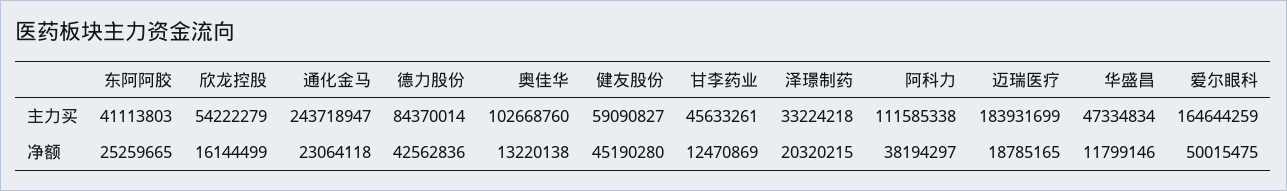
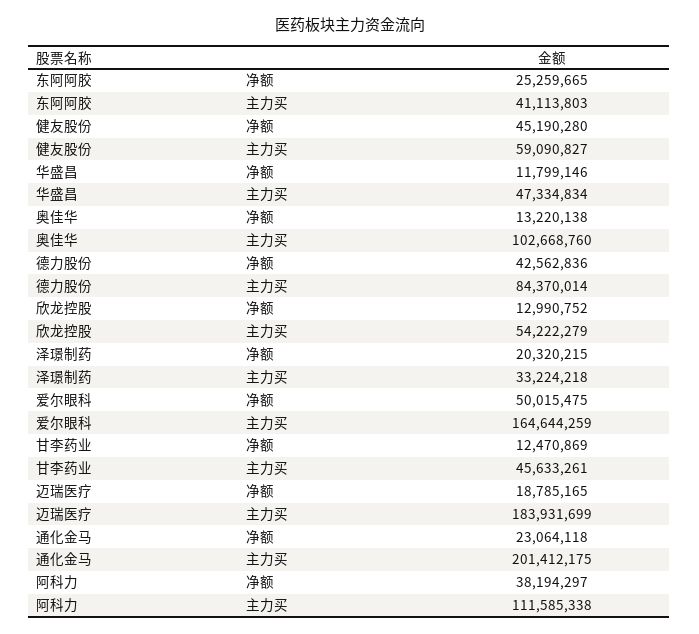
通化金马, 主力买: 243718947 -> 201412175
欣龙控股, 净额: 16144499 -> 12990752

